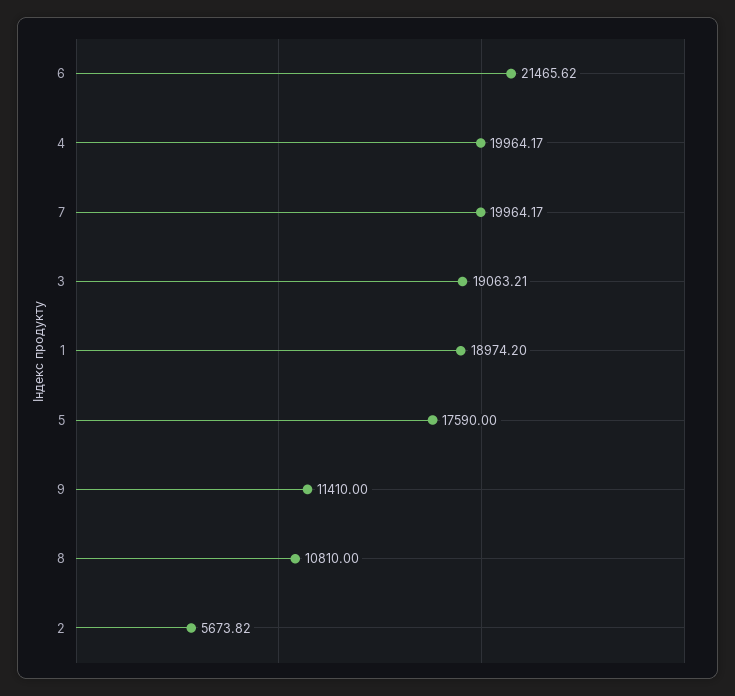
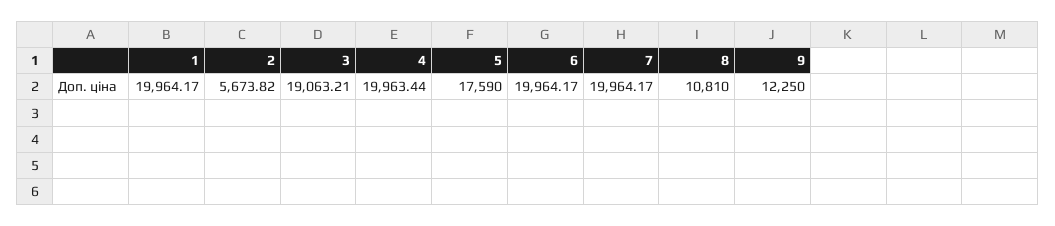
6: 21465.62 -> 19964.17
4: 19964.17 -> 19963.44
1: 18974.2 -> 19964.17
9: 11410 -> 12250

